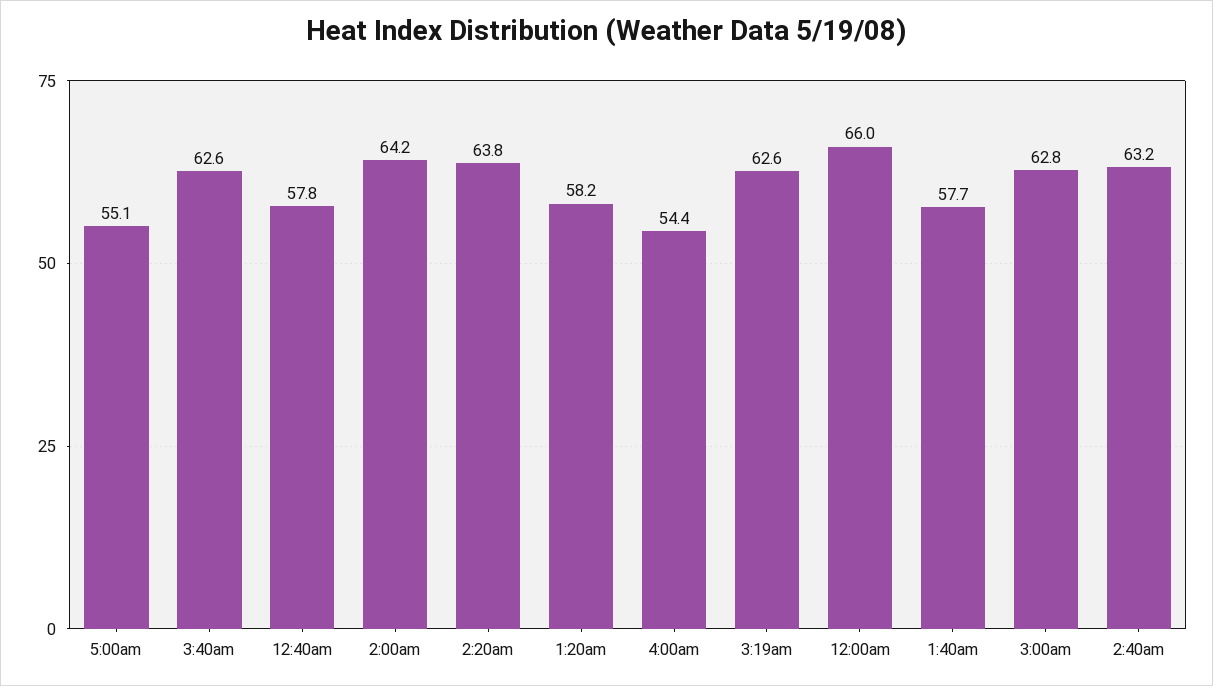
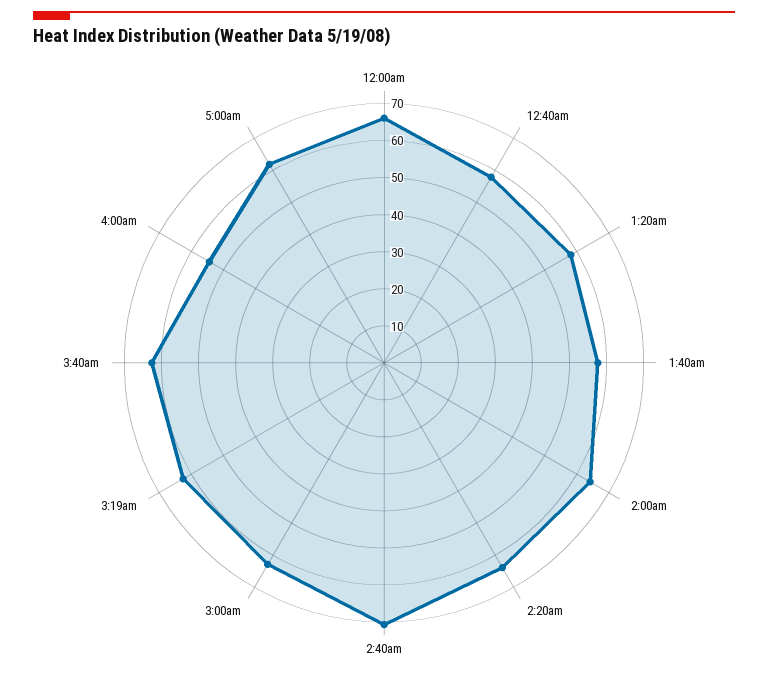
5:00am: 55.1 -> 62.5
2:40am: 63.2 -> 70

